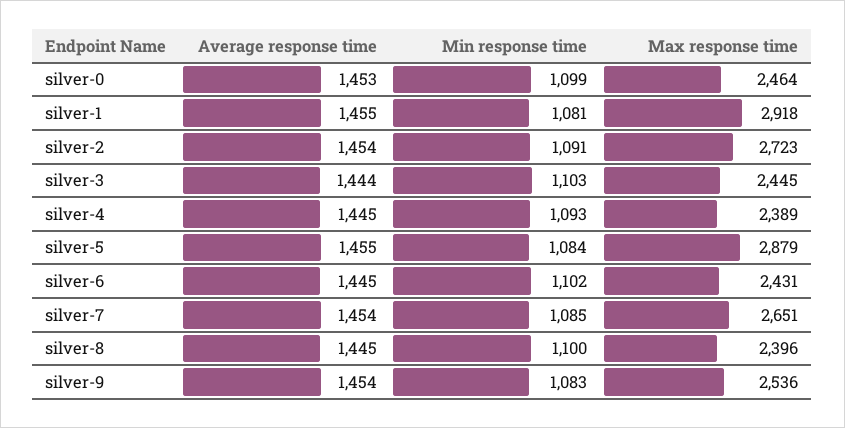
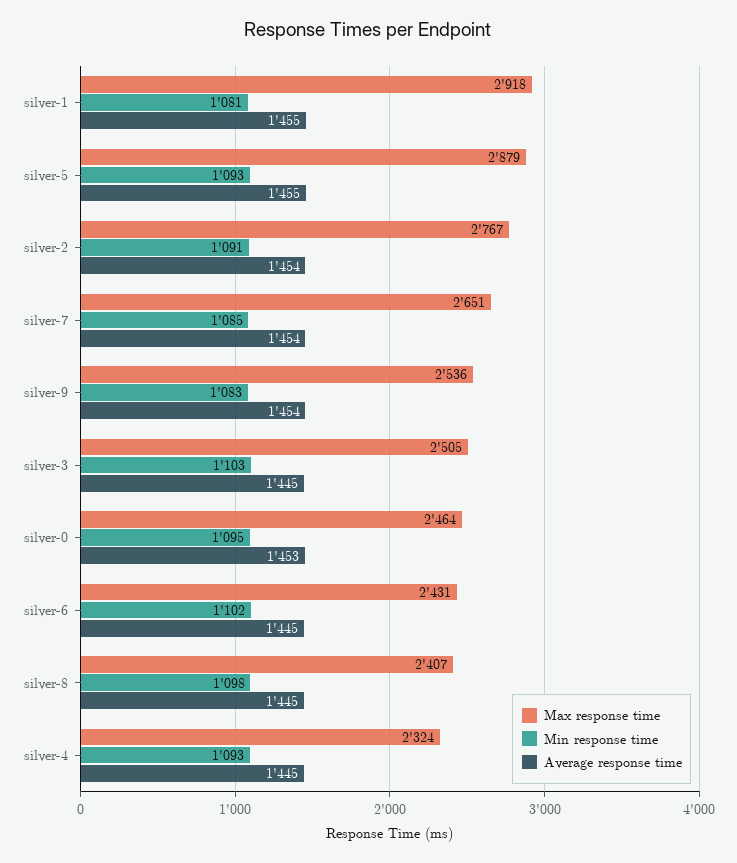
Min response time, silver-0: 1099 -> 1095
Max response time, silver-2: 2723 -> 2767
Average response time, silver-3: 1444 -> 1445
Max response time, silver-3: 2445 -> 2505
Max response time, silver-4: 2389 -> 2324
Min response time, silver-5: 1084 -> 1093
Min response time, silver-8: 1100 -> 1098
Max response time, silver-8: 2396 -> 2407

